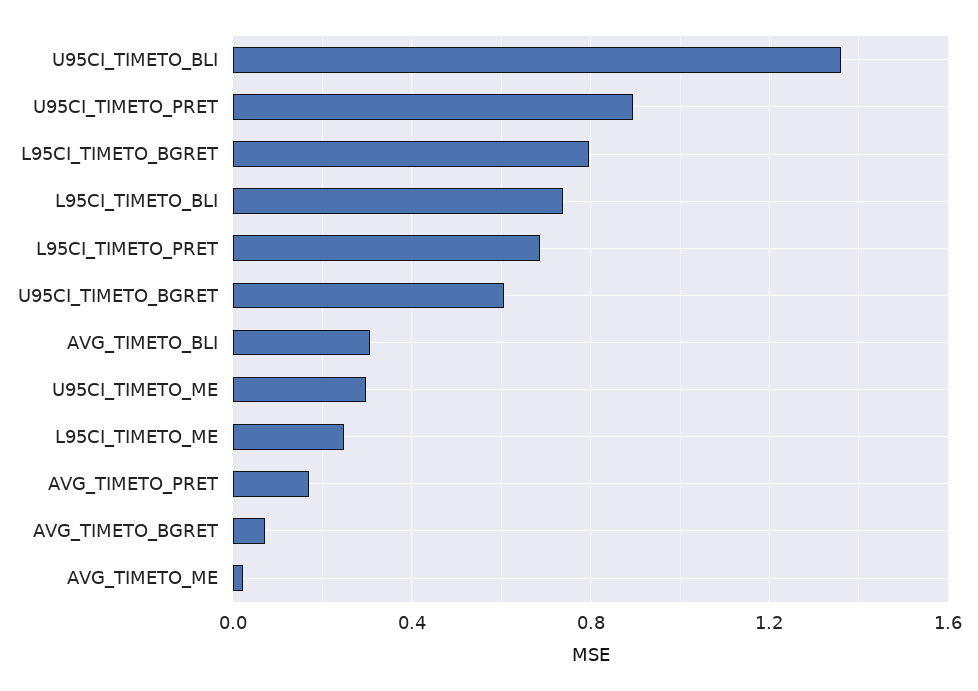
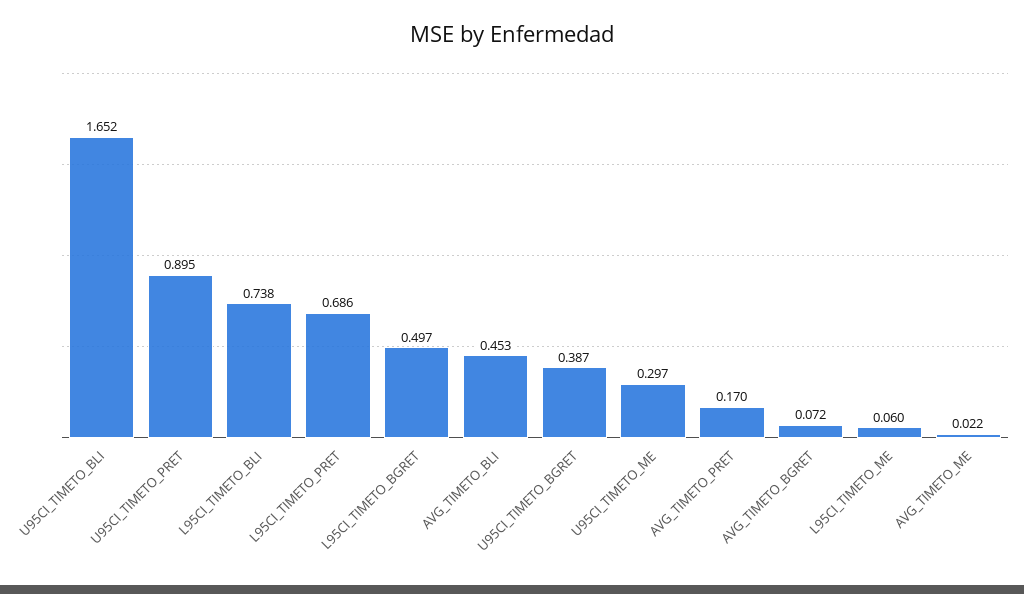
U95CI_TIMETO_BLI: 1.35 -> 1.652
L95CI_TIMETO_BGRET: 0.8 -> 0.497
U95CI_TIMETO_BGRET: 0.6 -> 0.387
AVG_TIMETO_BLI: 0.3 -> 0.453
L95CI_TIMETO_ME: 0.25 -> 0.06

